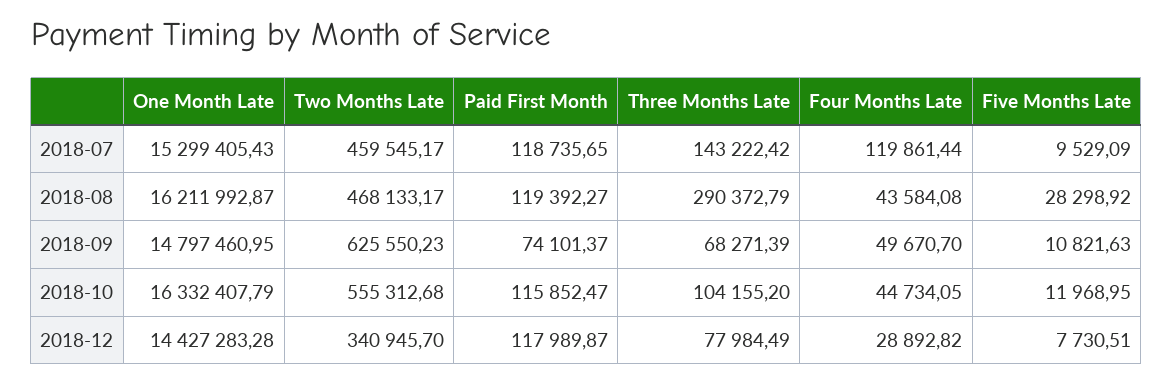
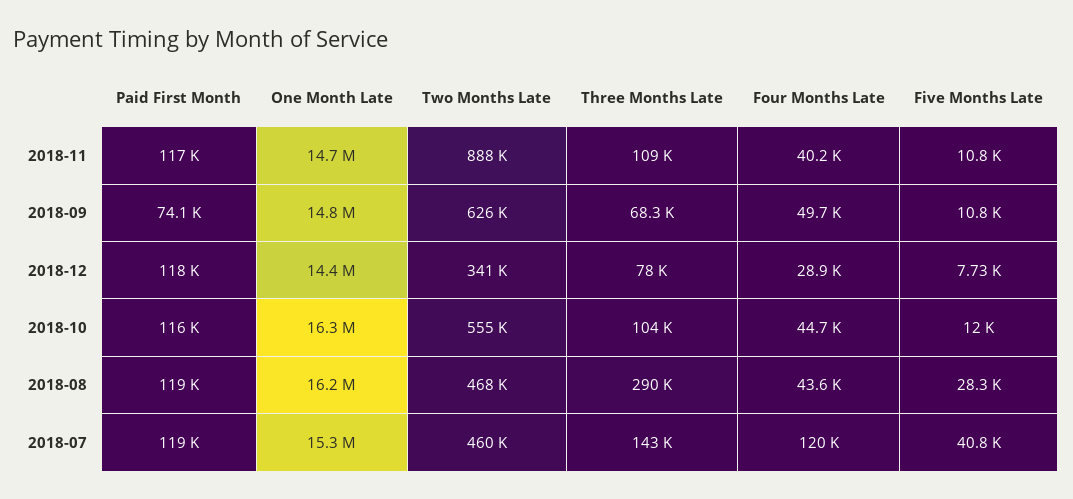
Five Months Late, 2018-07: 9529.09 -> 40800
Paid First Month, 2018-11: none -> 117000
One Month Late, 2018-11: none -> 14700000
Two Months Late, 2018-11: none -> 888000
Three Months Late, 2018-11: none -> 109000
Four Months Late, 2018-11: none -> 40200
Five Months Late, 2018-11: none -> 10800

